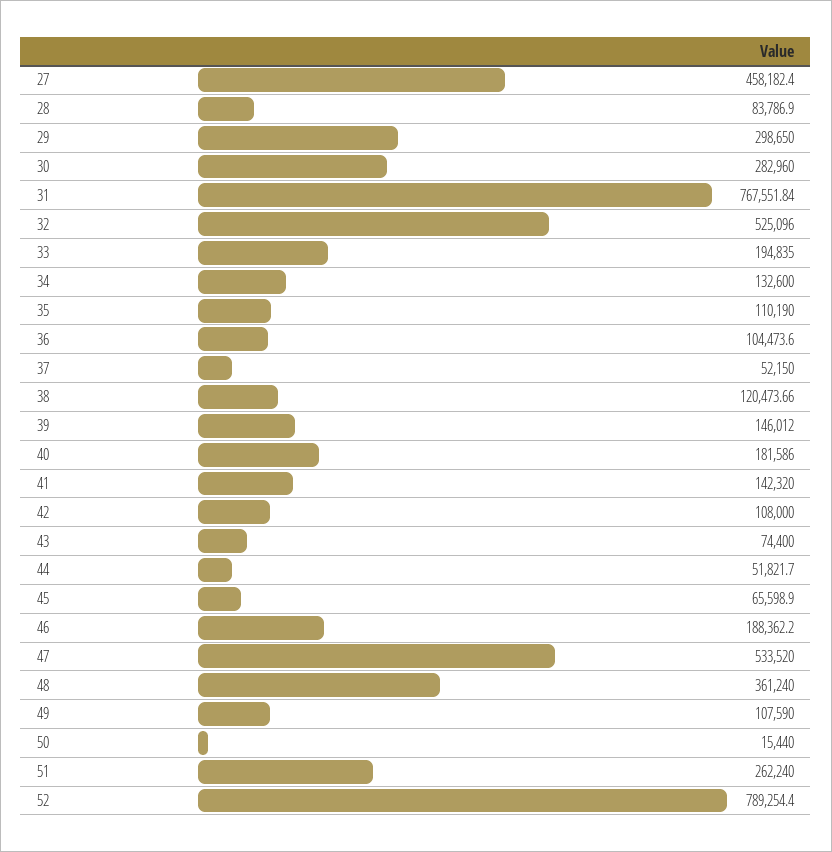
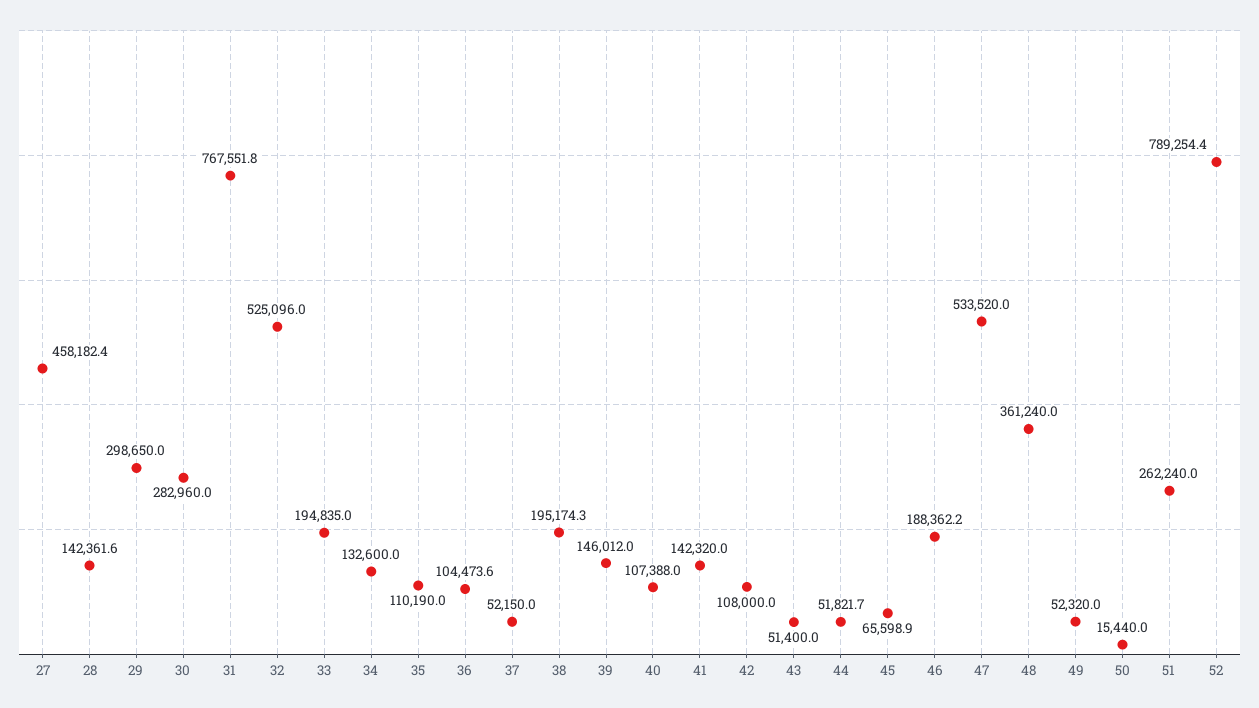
28: 83786.9 -> 142361.6
38: 120473.66 -> 195174.3
40: 181586 -> 107388
43: 74400 -> 51400
49: 107590 -> 52320

